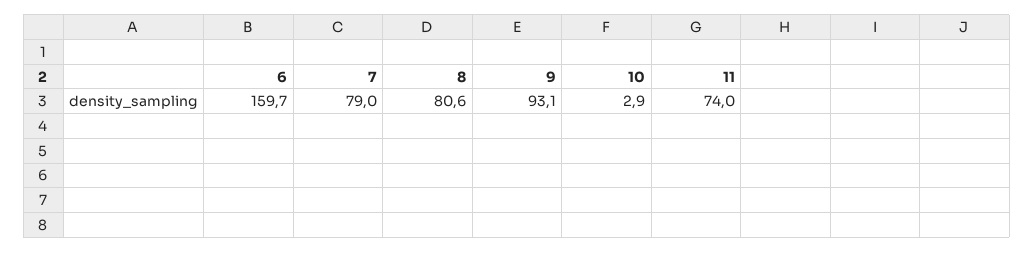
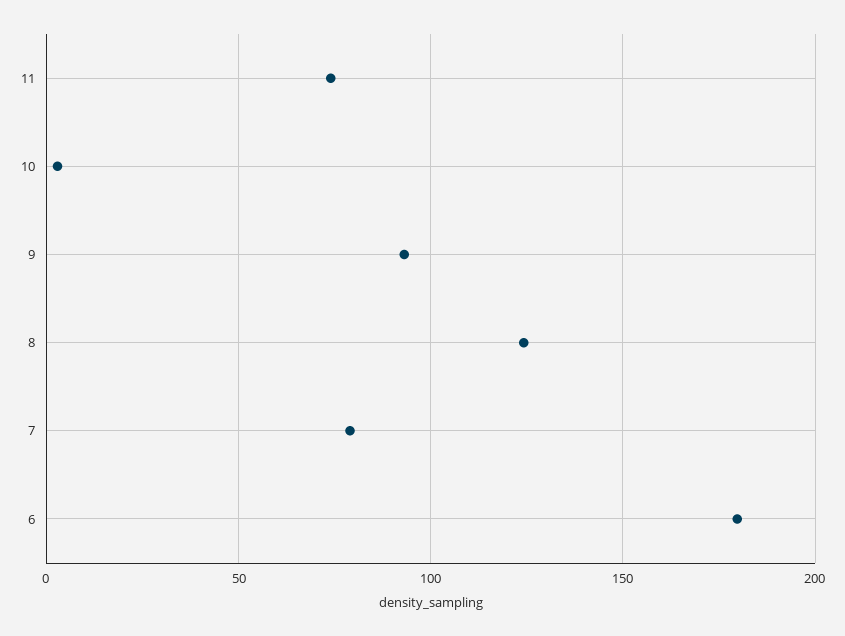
6: 159.7 -> 180
8: 80.6 -> 125

